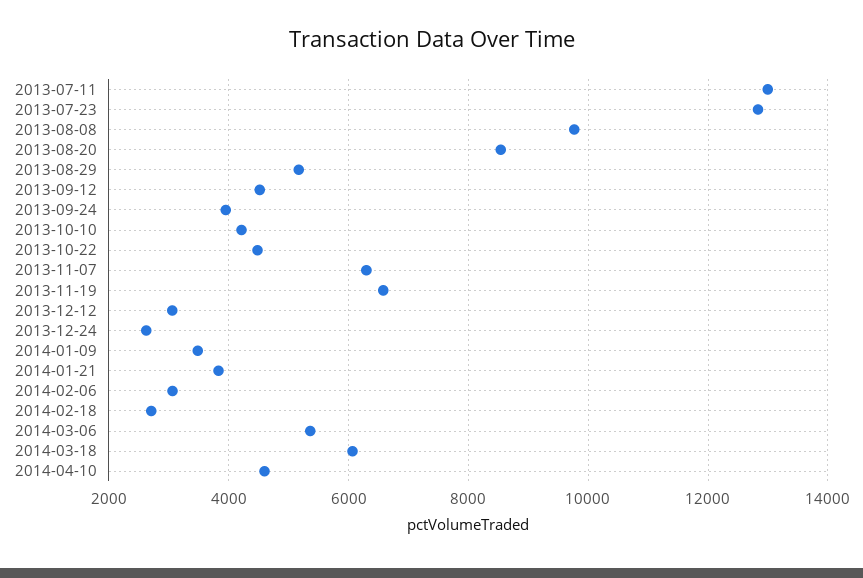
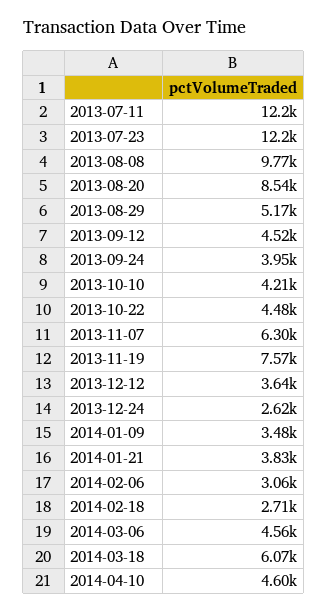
2013-07-11: 13000 -> 12200
2013-07-23: 12800 -> 12200
2013-11-19: 6600 -> 7570
2013-12-12: 3000 -> 3640
2014-03-06: 5400 -> 4560

